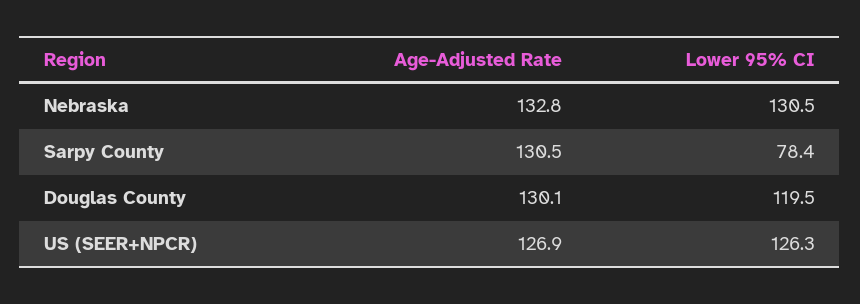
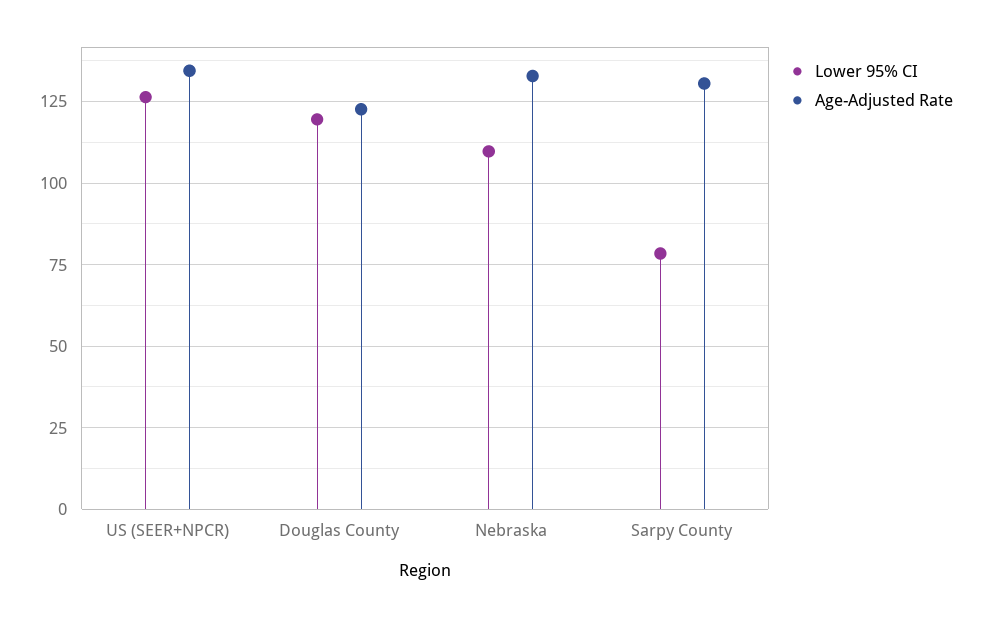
Lower 95% CI, Nebraska: 130.5 -> 110
Age-Adjusted Rate, Douglas County: 130.1 -> 122.5
Age-Adjusted Rate, US (SEER+NPCR): 126.9 -> 135

